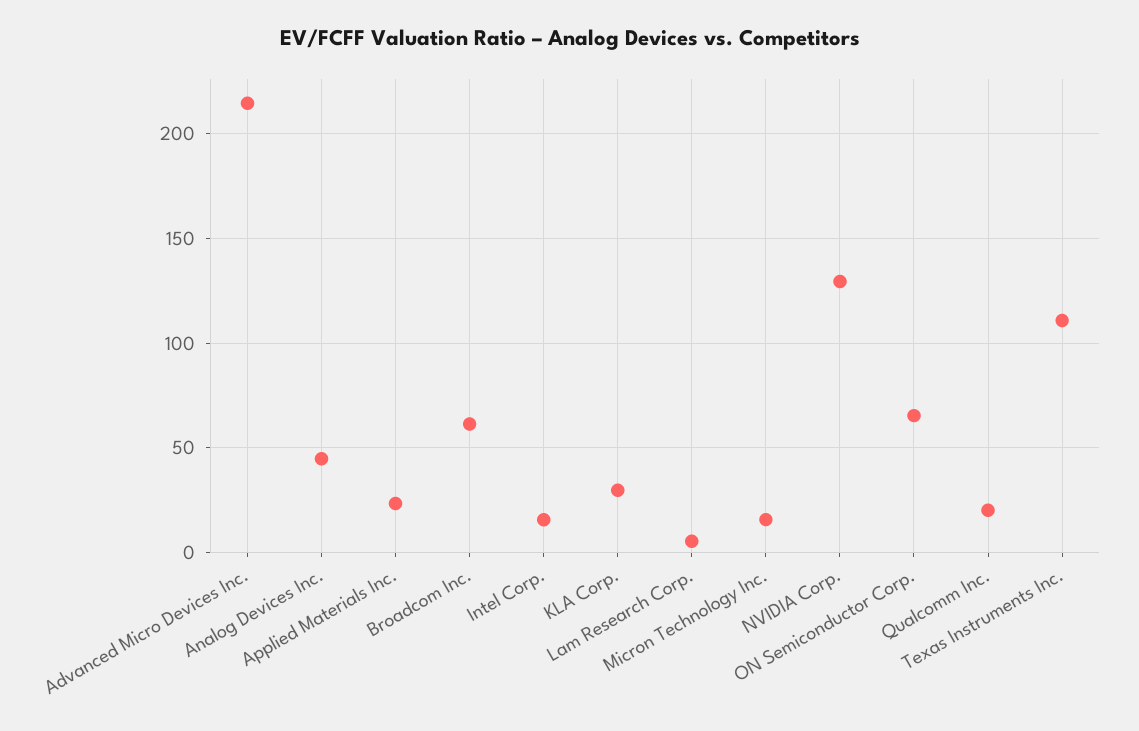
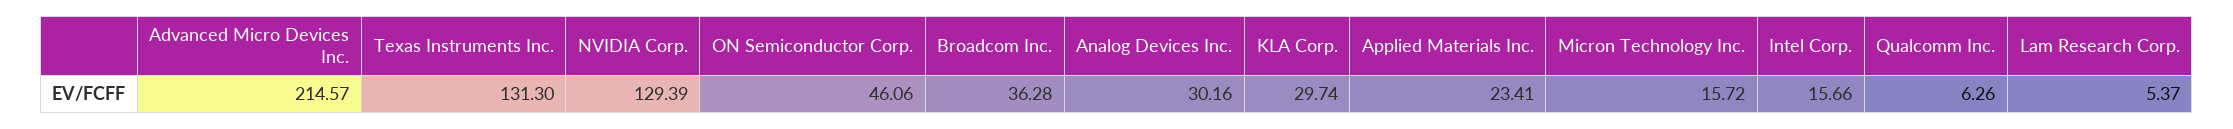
Analog Devices Inc.: 45 -> 30.16
Broadcom Inc.: 60 -> 36.28
ON Semiconductor Corp.: 65 -> 46.06
Qualcomm Inc.: 20 -> 6.26
Texas Instruments Inc.: 110 -> 131.3

